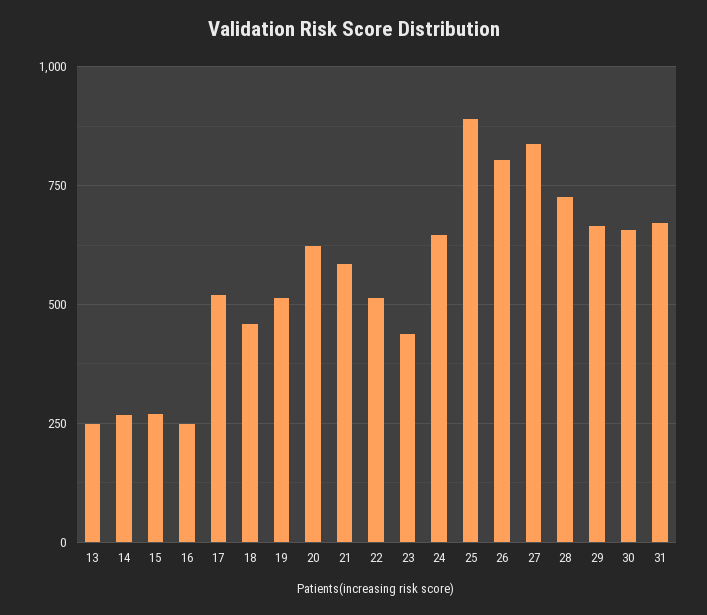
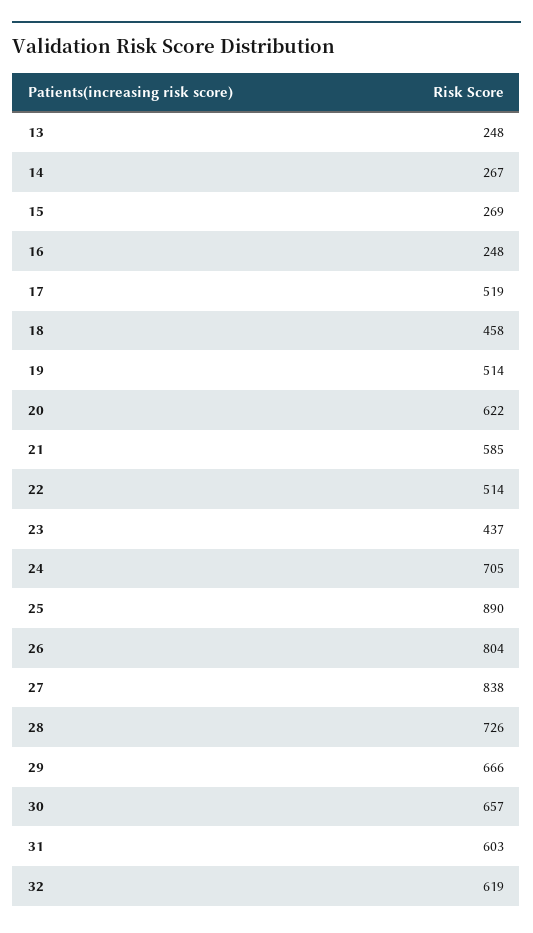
24: 650 -> 705
31: 675 -> 603
32: none -> 619

